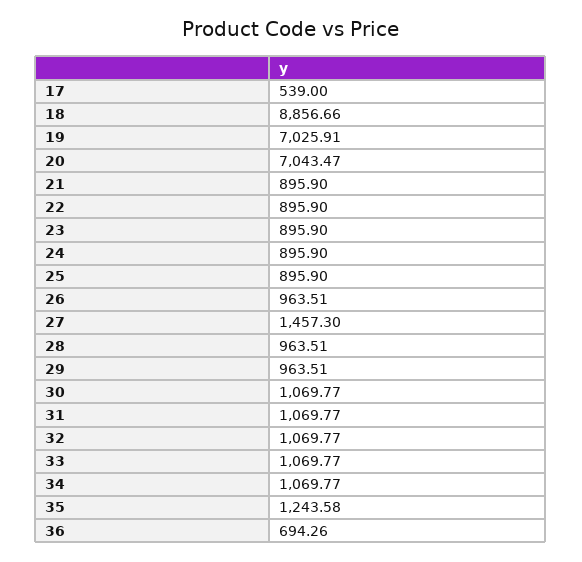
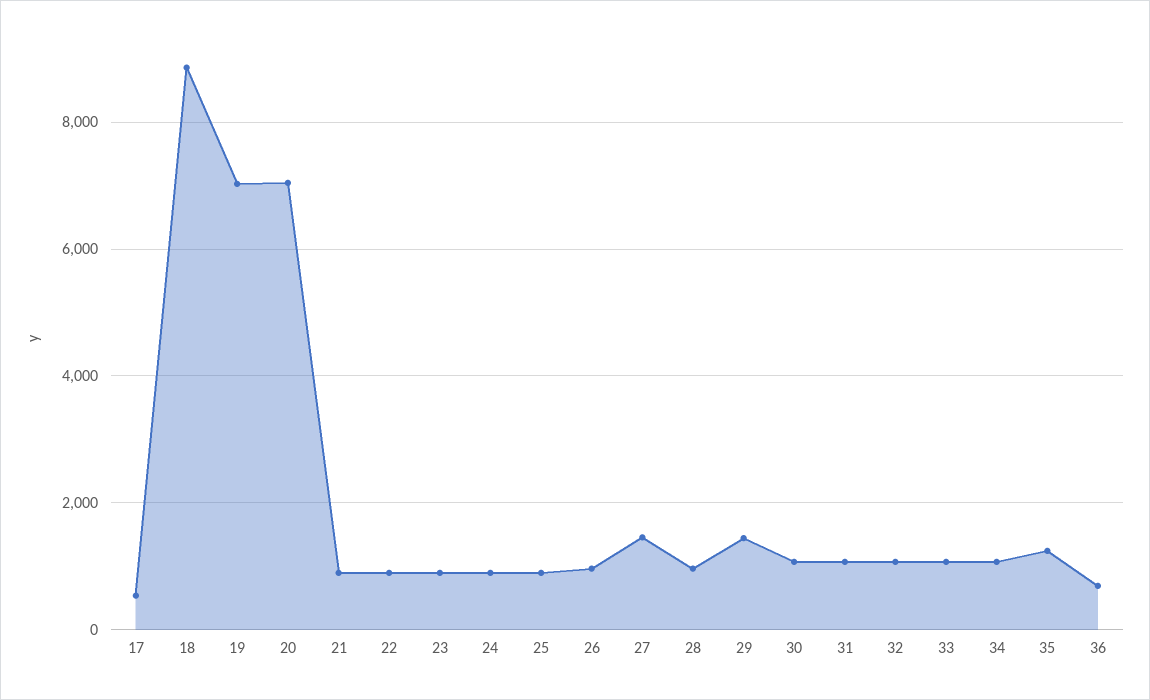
29: 963.51 -> 1400

